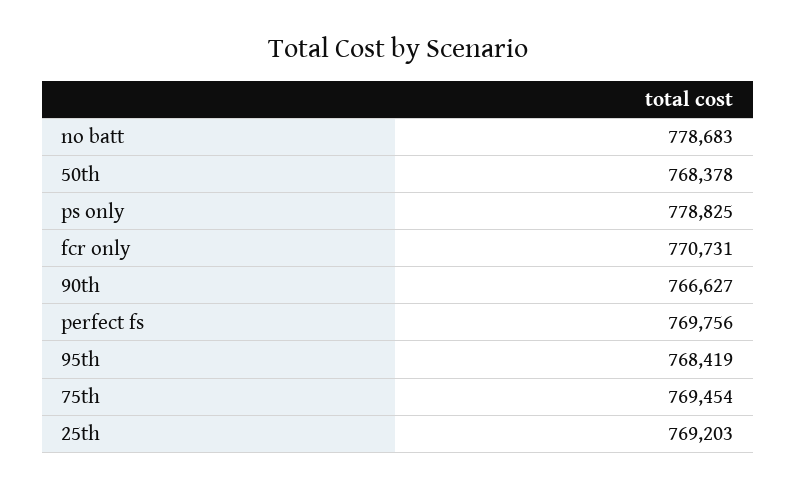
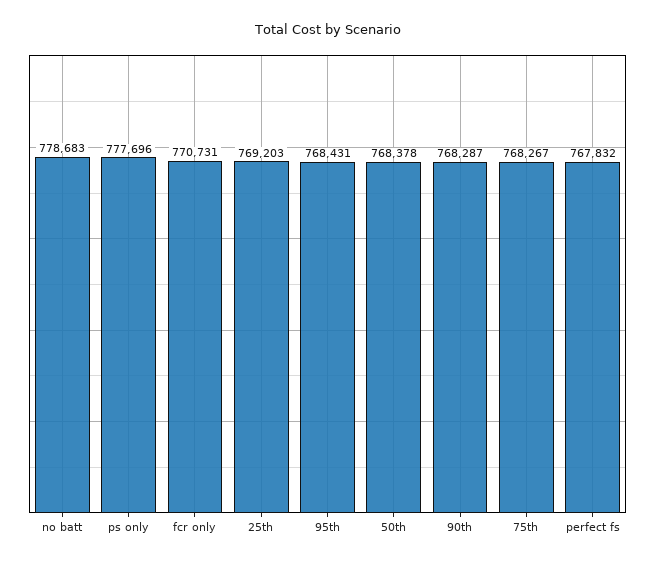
ps only: 778825 -> 777696
90th: 766627 -> 768287
perfect fs: 769756 -> 767832
95th: 768419 -> 768431
75th: 769454 -> 768267

